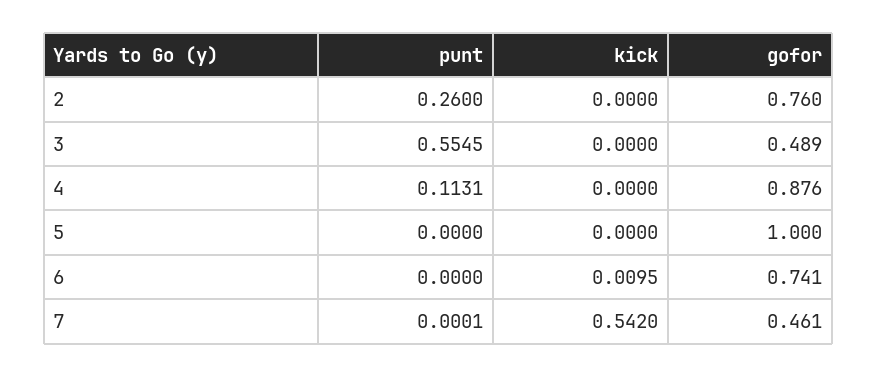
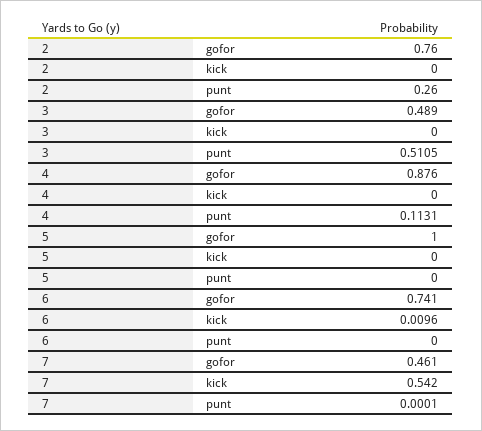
punt, 3: 0.5545 -> 0.5105
kick, 6: 0.0095 -> 0.0096

